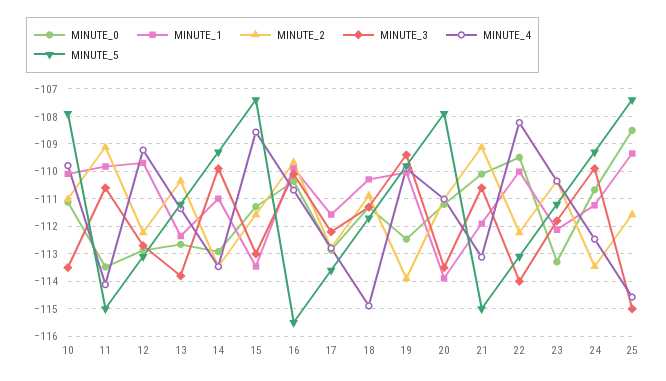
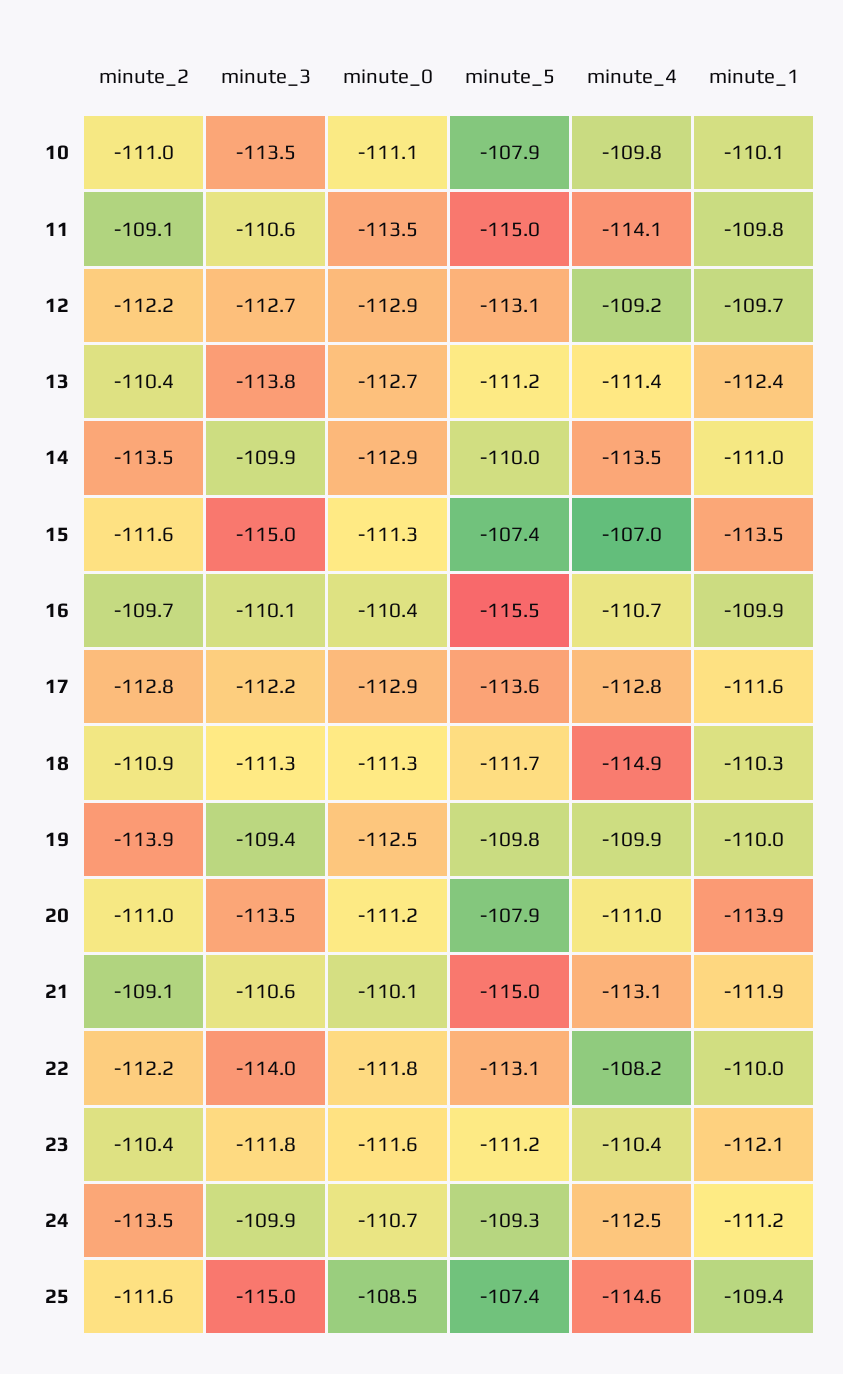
MINUTE_5, 14: -109.25 -> -110
MINUTE_3, 15: -113 -> -115
MINUTE_4, 15: -108.5 -> -107
MINUTE_0, 22: -109.5 -> -111.8
MINUTE_0, 23: -113.25 -> -111.6

